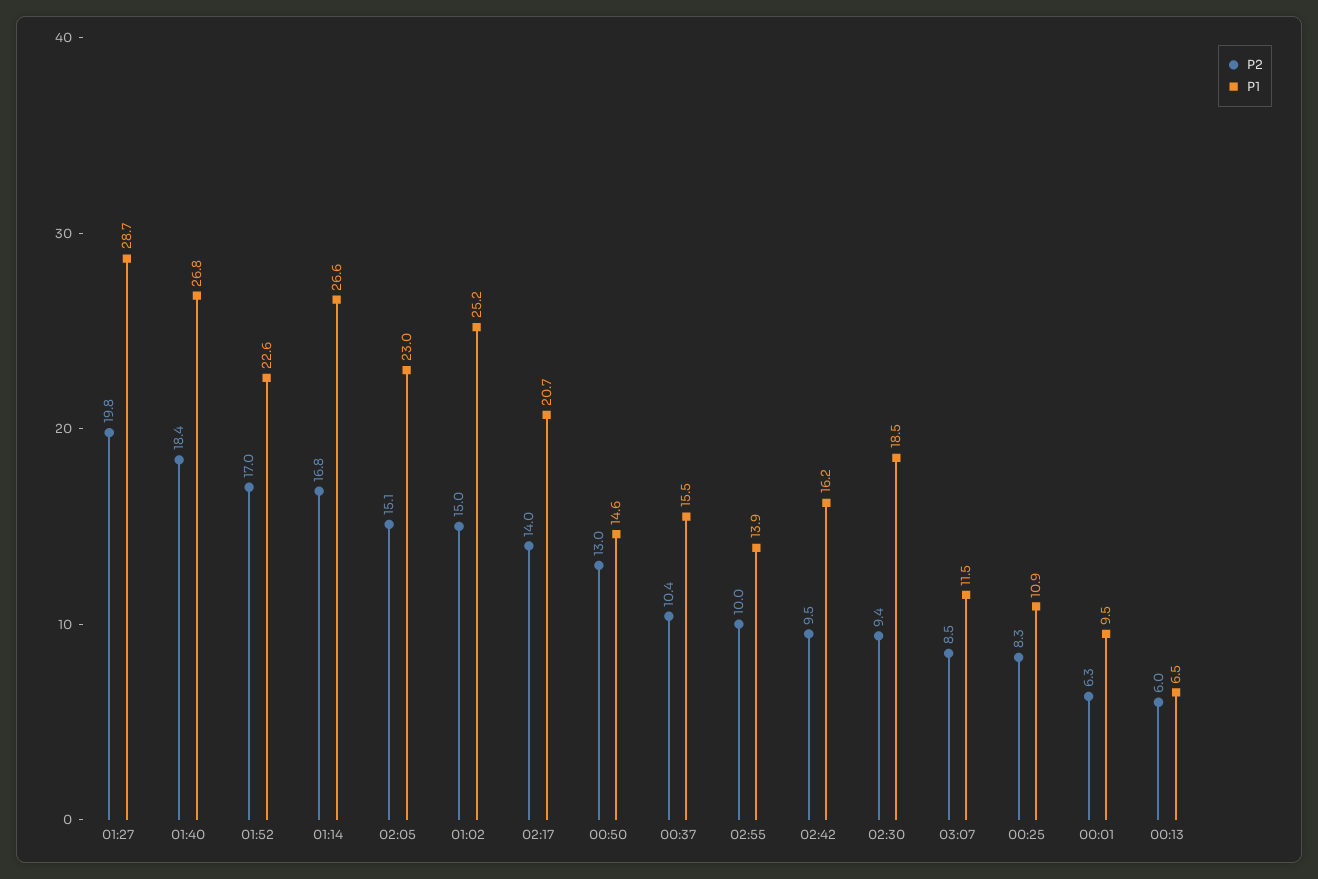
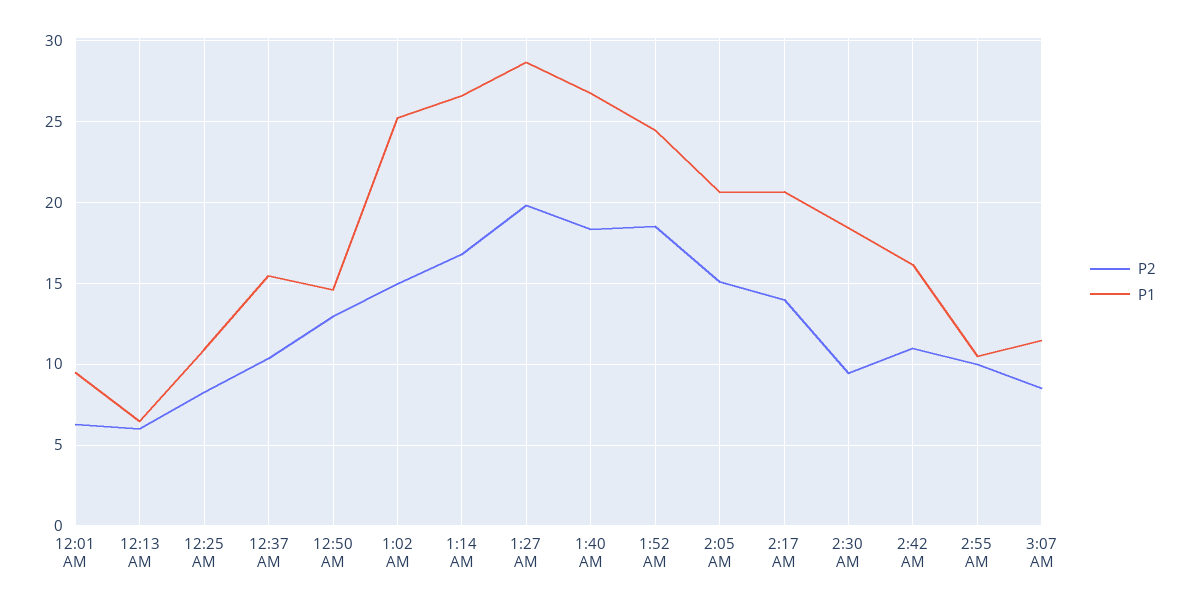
P2, 01:52: 17 -> 18.5
P1, 01:52: 22.6 -> 24.5
P1, 02:05: 23 -> 20.5
P1, 02:55: 13.9 -> 10.5
P2, 02:42: 9.5 -> 11

